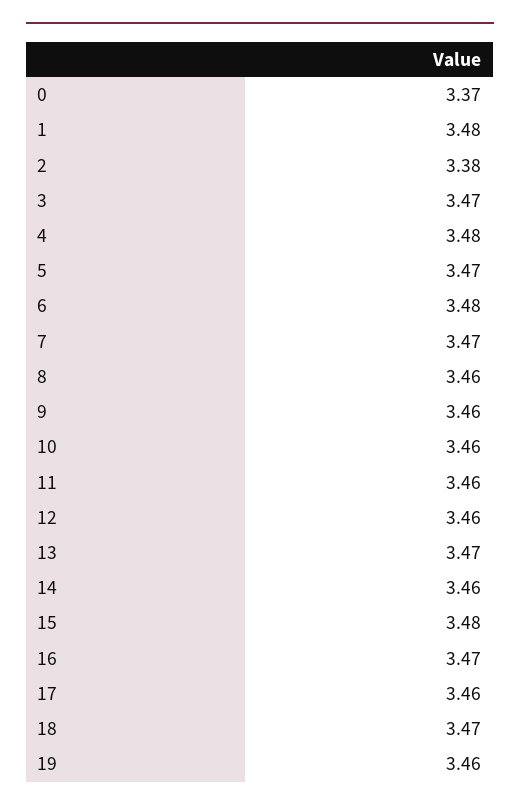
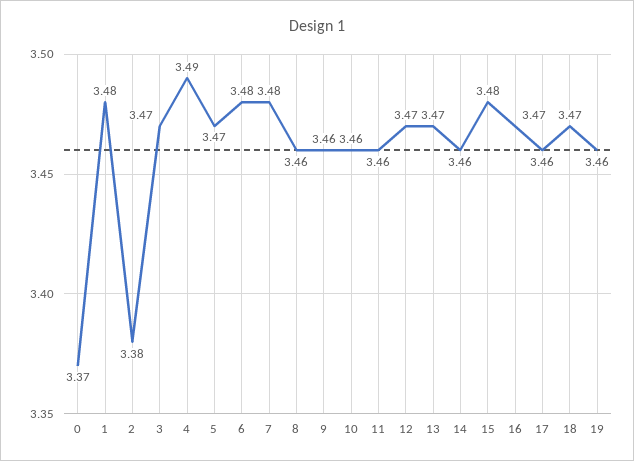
4: 3.48 -> 3.49
7: 3.47 -> 3.48
12: 3.46 -> 3.47

